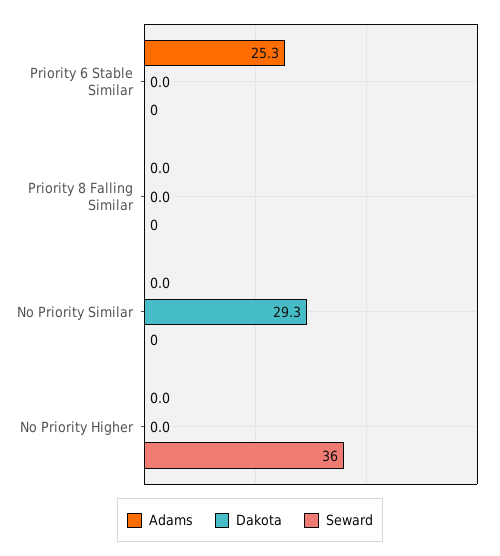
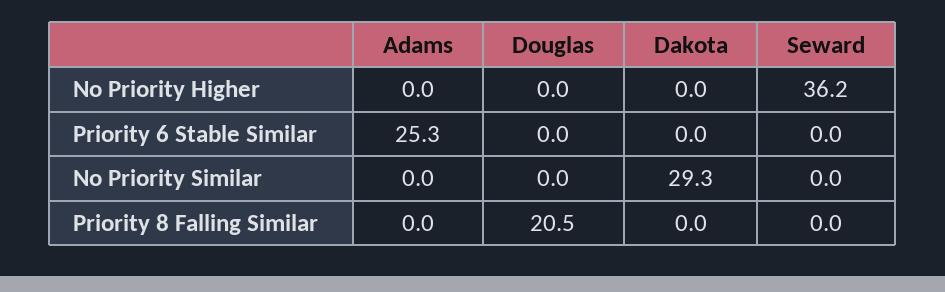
Douglas, No Priority Higher: none -> 0
Douglas, Priority 6 Stable Similar: none -> 0
Douglas, No Priority Similar: none -> 0
Douglas, Priority 8 Falling Similar: none -> 20.5

